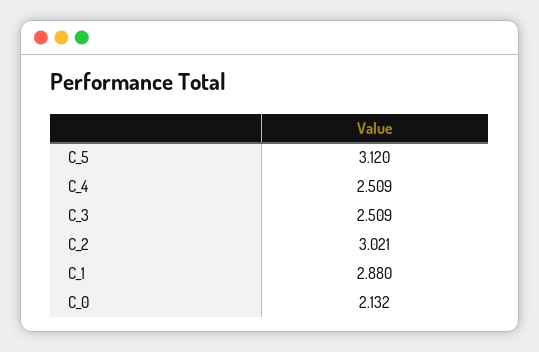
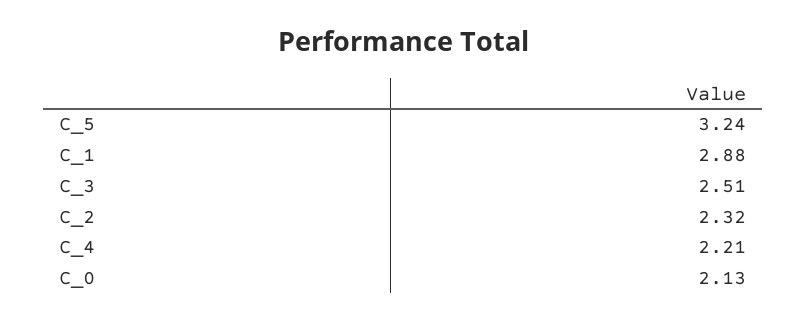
C_5: 3.12 -> 3.24
C_4: 2.509 -> 2.21
C_2: 3.021 -> 2.32

